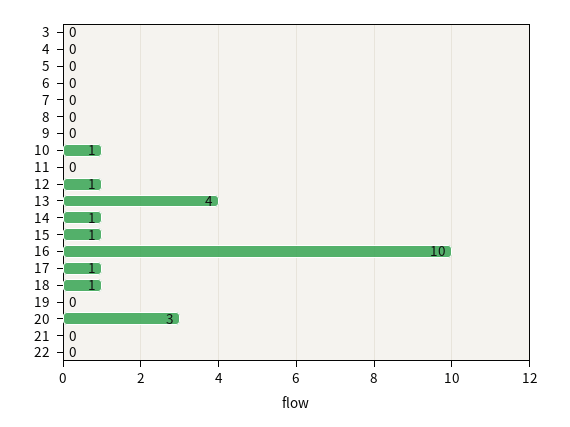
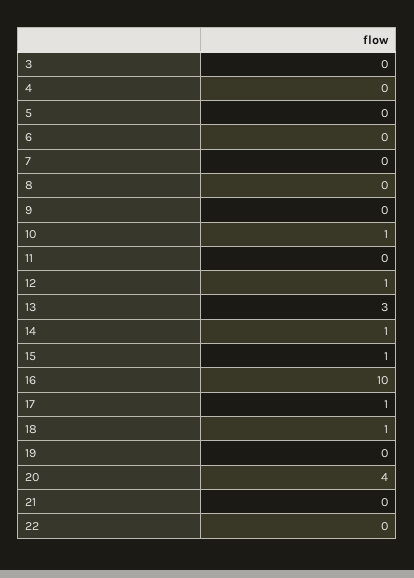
13: 4 -> 3
20: 3 -> 4

